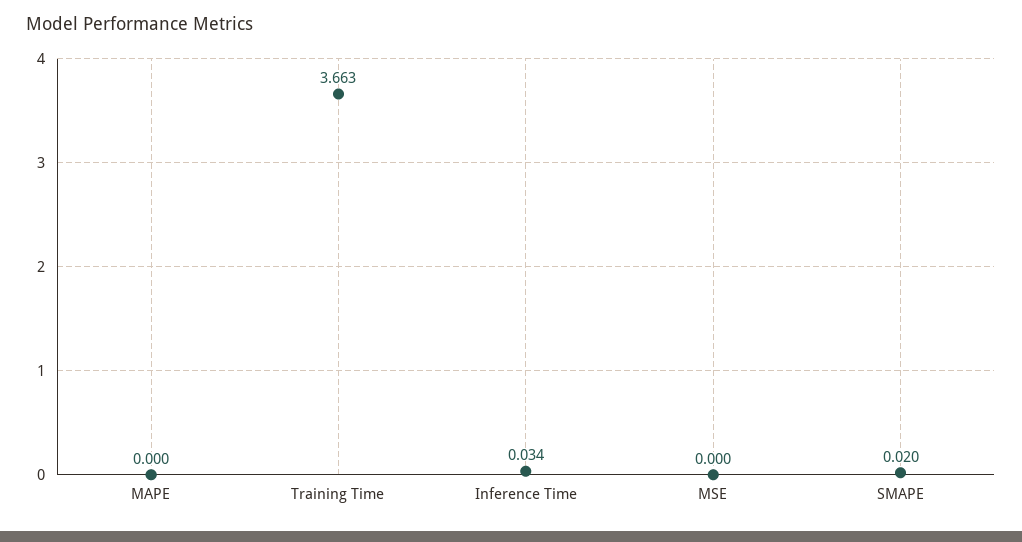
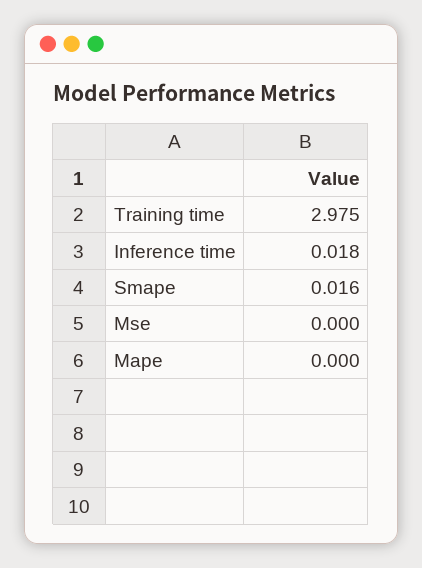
Training Time: 3.663 -> 2.975
Inference Time: 0.034 -> 0.018
SMAPE: 0.02 -> 0.016

